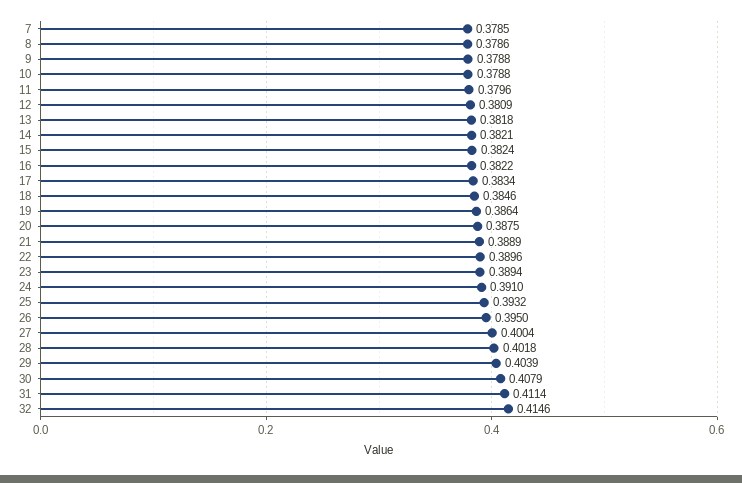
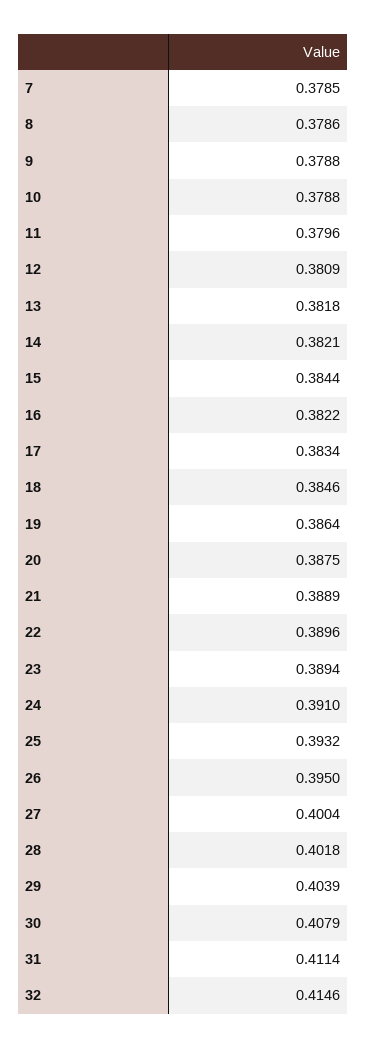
15: 0.3824 -> 0.3844

